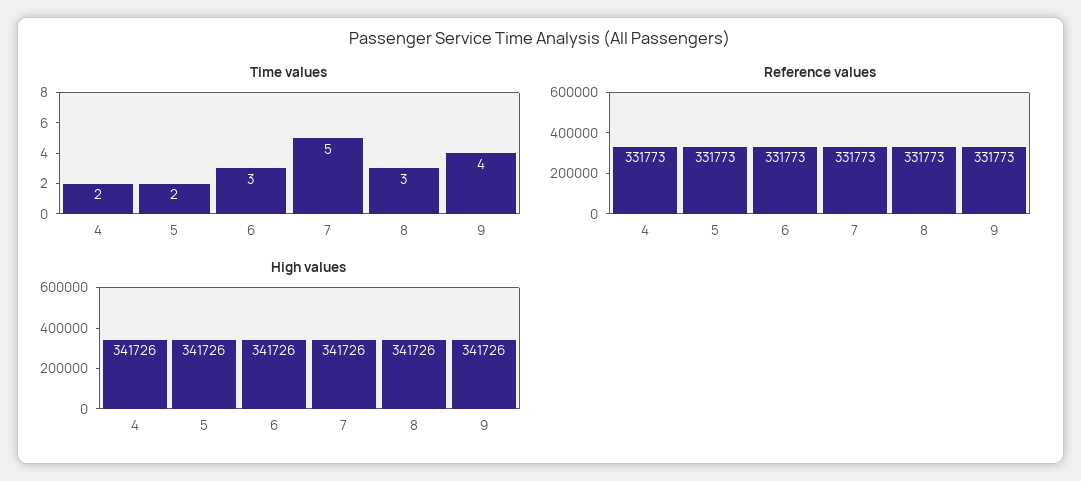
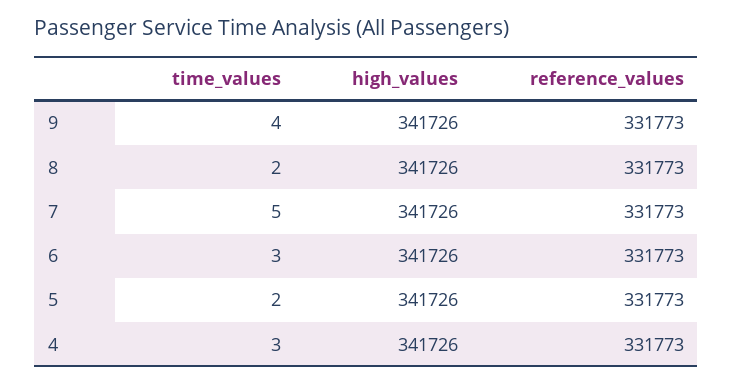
Time values, 4: 2 -> 3
Time values, 8: 3 -> 2

